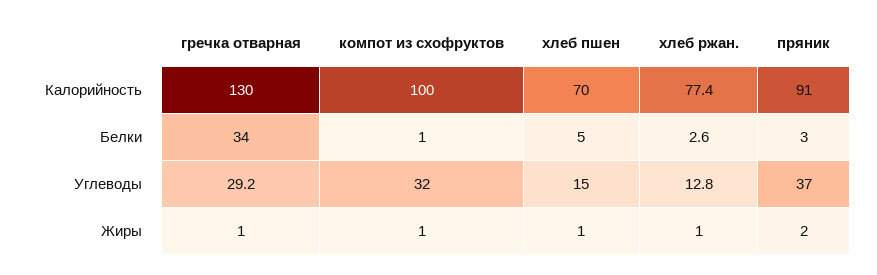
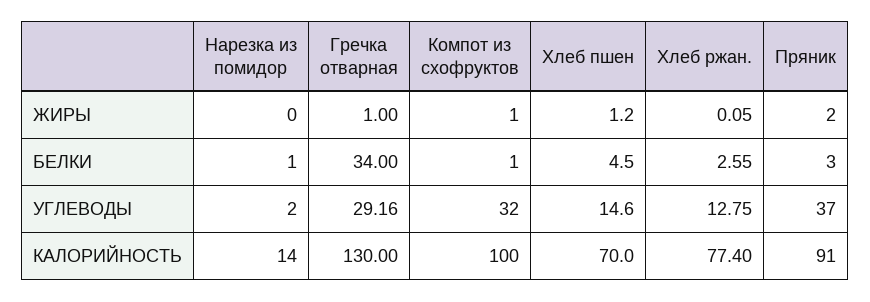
хлеб ржан., Жиры: 1 -> 0.05
Нарезка из помидор, Жиры: none -> 0
Нарезка из помидор, Белки: none -> 1
Нарезка из помидор, Углеводы: none -> 2
Нарезка из помидор, Калорийность: none -> 14

